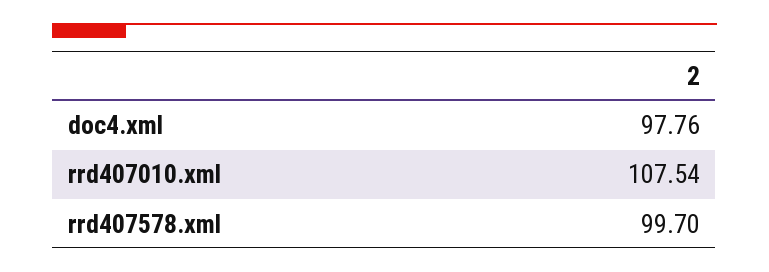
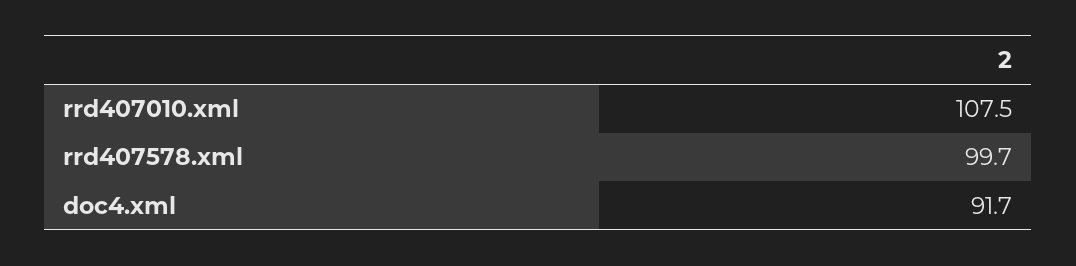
doc4.xml: 97.76 -> 91.7

